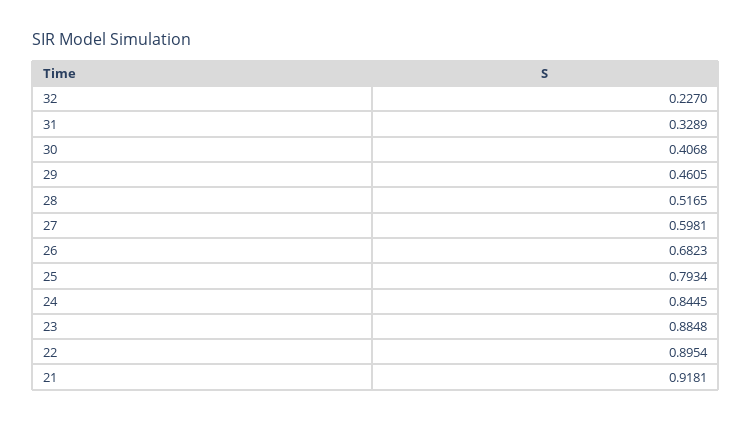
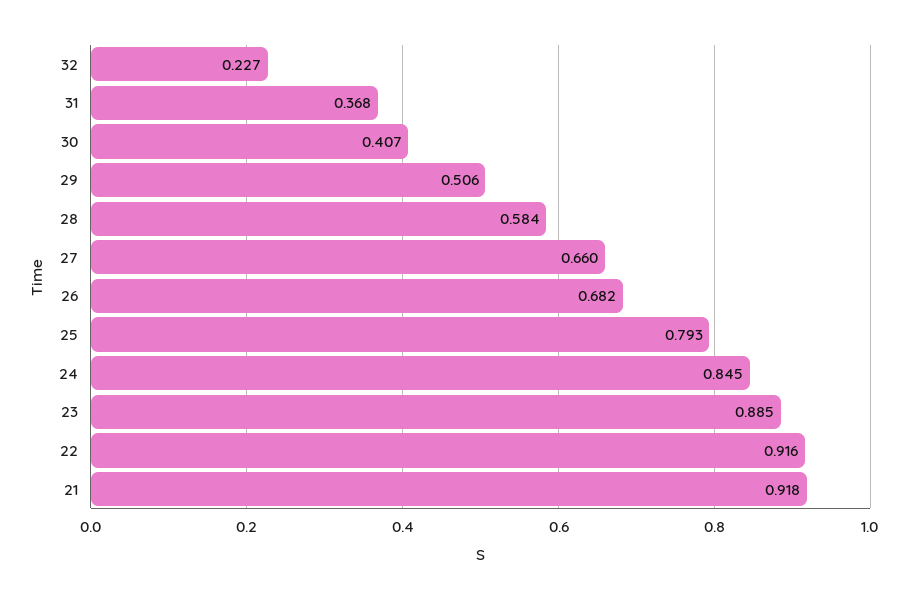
31: 0.3289 -> 0.368
29: 0.4605 -> 0.506
28: 0.5165 -> 0.584
27: 0.5981 -> 0.66
22: 0.8954 -> 0.916

